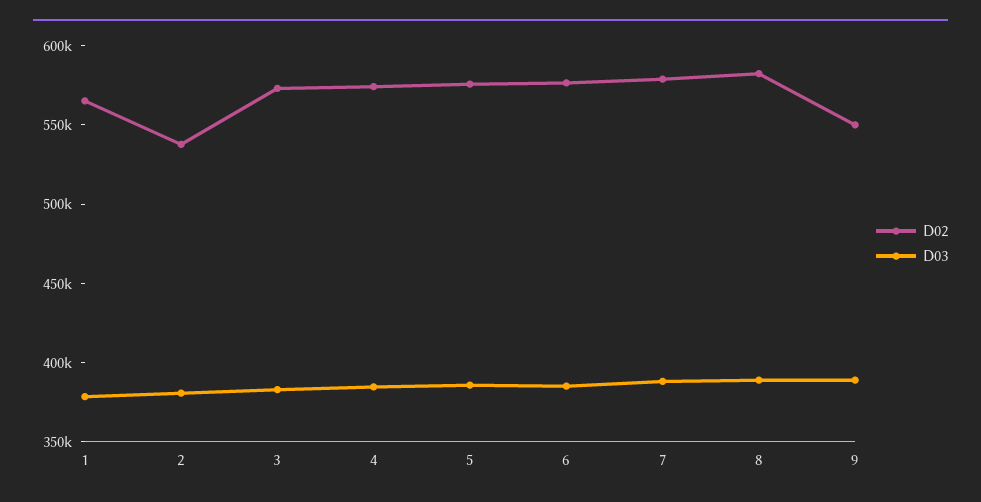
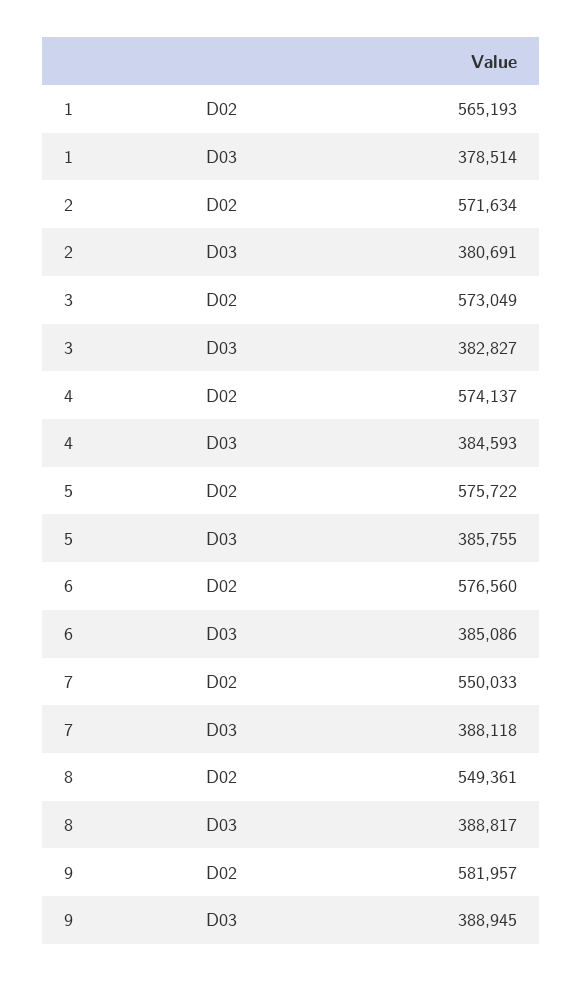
D02, 2: 540000 -> 571634
D02, 7: 580000 -> 550033
D02, 8: 580000 -> 549361
D02, 9: 550000 -> 581957

